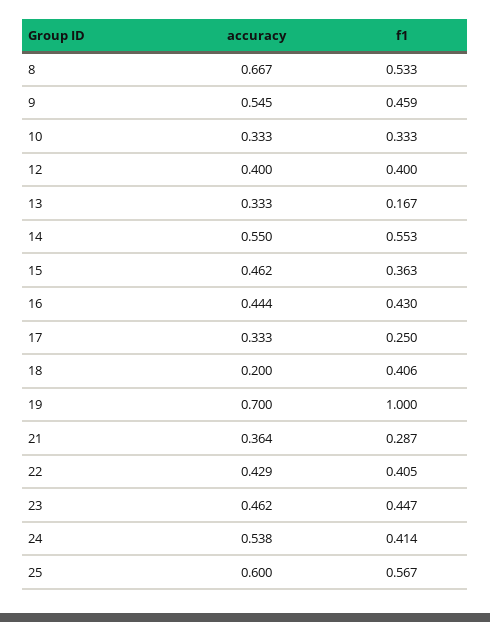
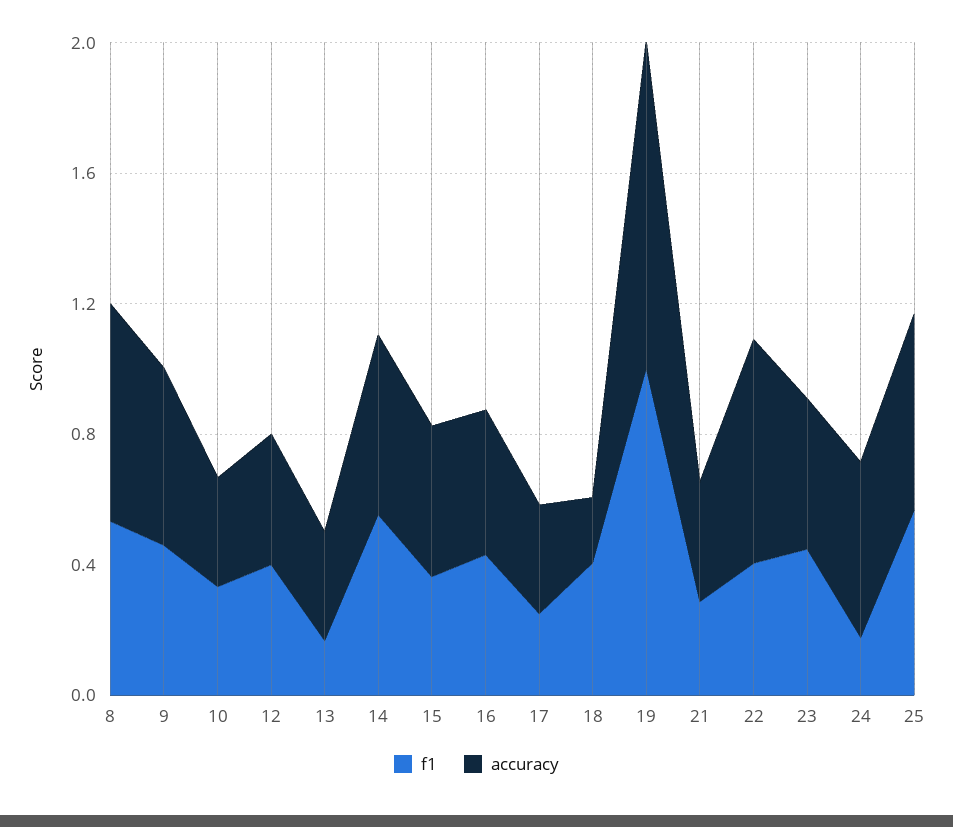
accuracy, 19: 0.7 -> 1
accuracy, 22: 0.429 -> 0.7
f1, 24: 0.414 -> 0.2

